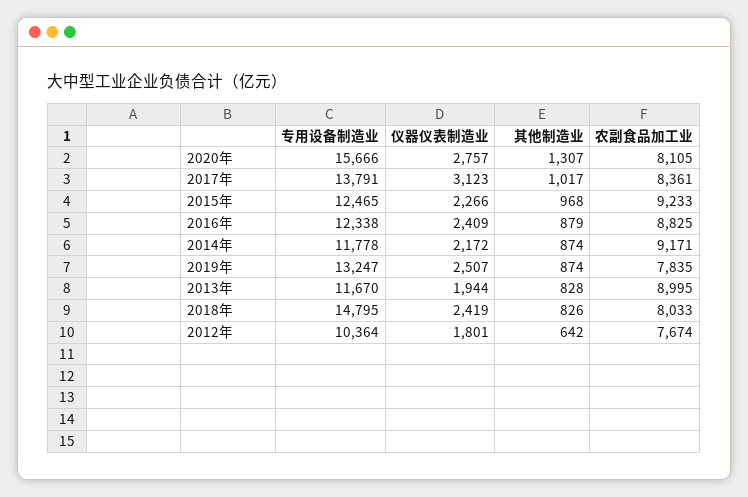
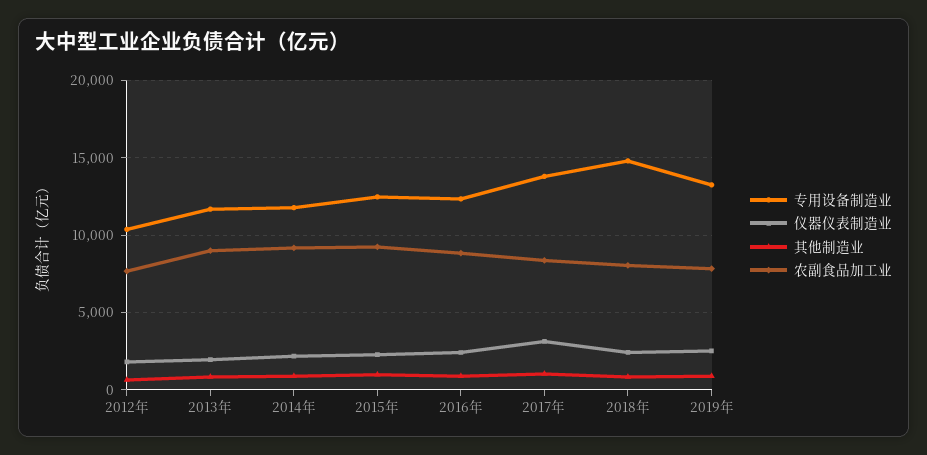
专用设备制造业, 2020年: 15666 -> none
仪器仪表制造业, 2020年: 2757 -> none
其他制造业, 2020年: 1307 -> none
农副食品加工业, 2020年: 8105 -> none

